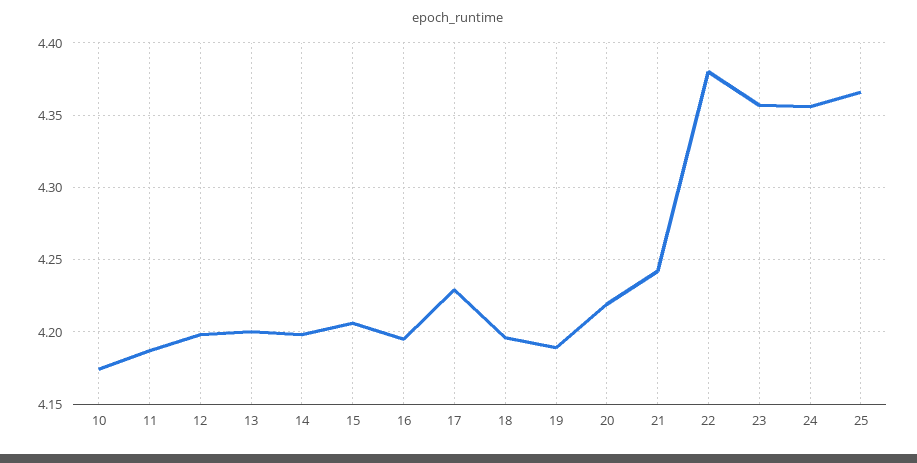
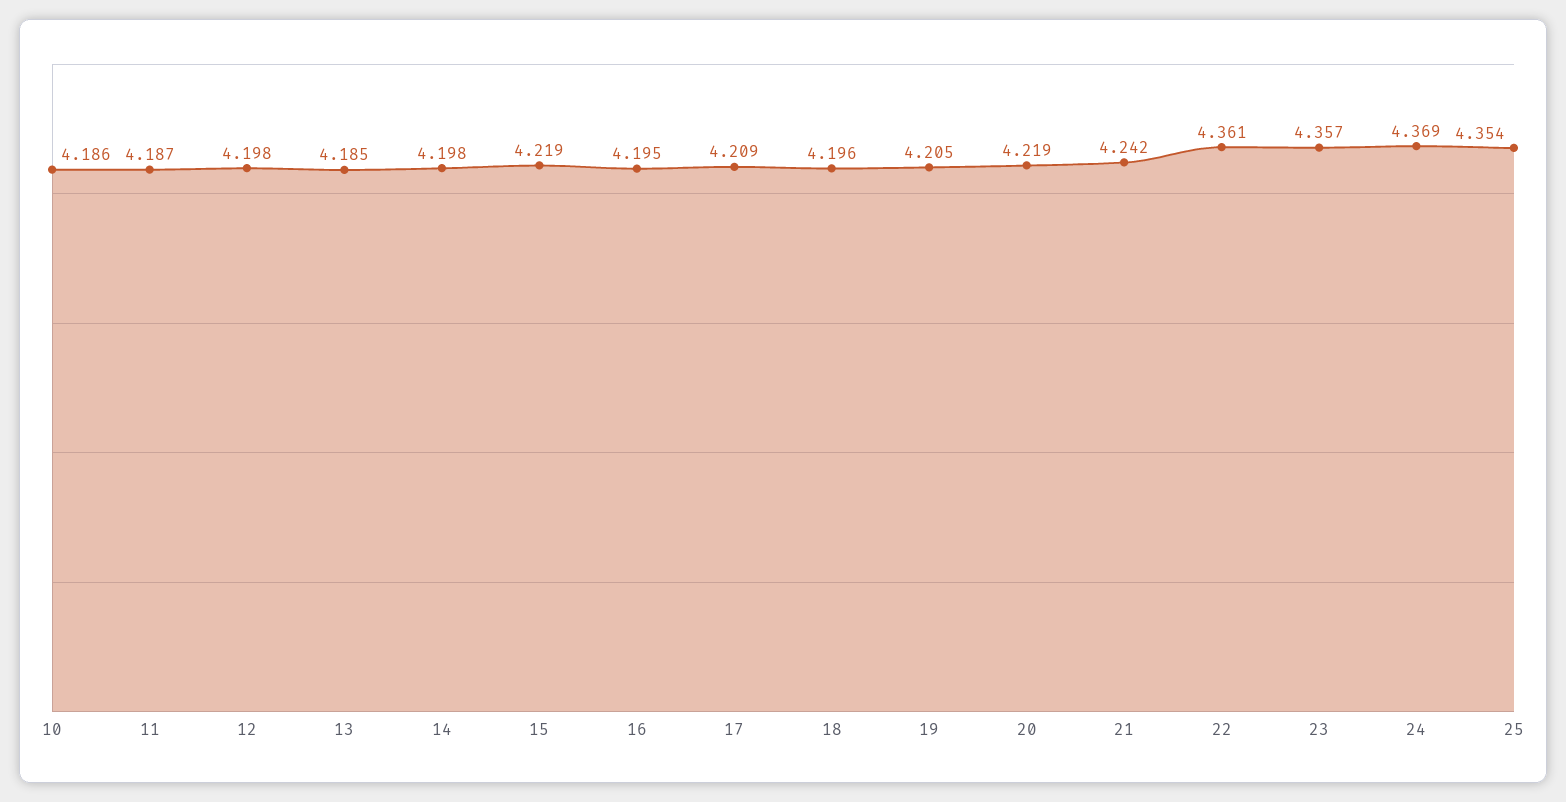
10: 4.175 -> 4.186
13: 4.2 -> 4.185
15: 4.205 -> 4.219
17: 4.23 -> 4.209
19: 4.19 -> 4.205
22: 4.38 -> 4.361
24: 4.355 -> 4.369
25: 4.365 -> 4.354

